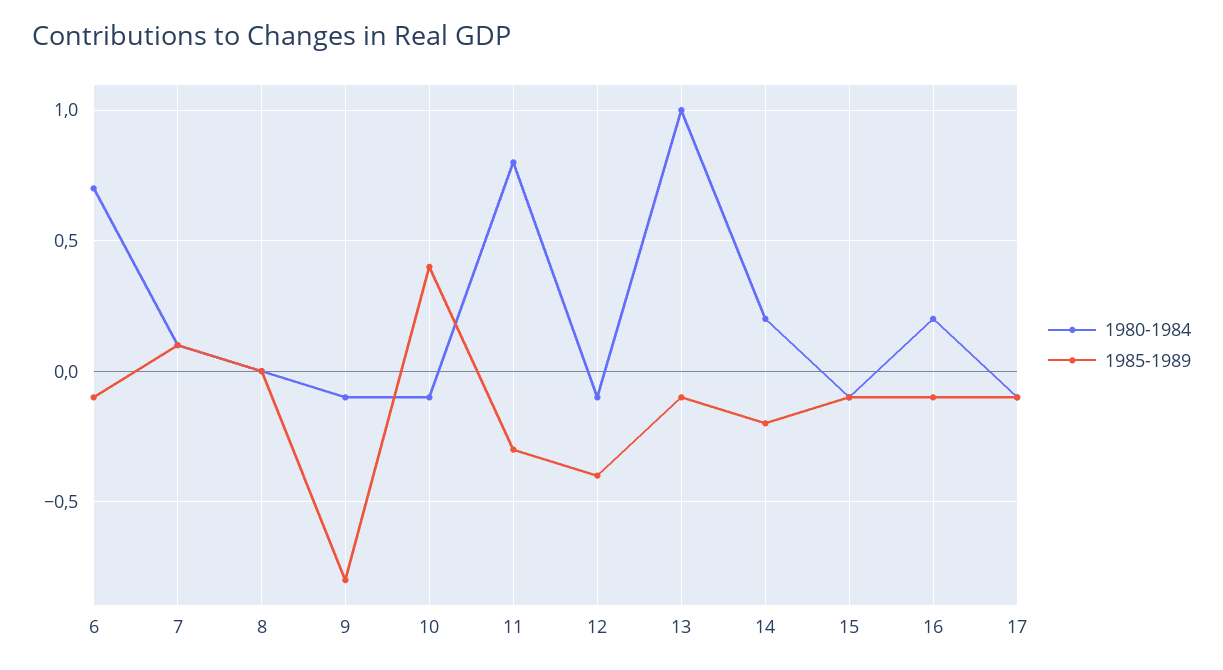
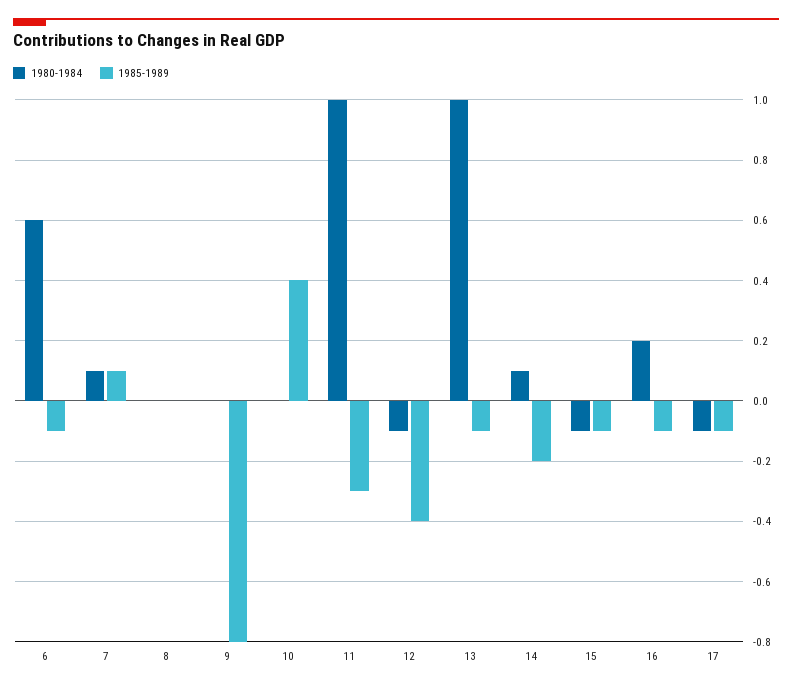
1980-1984, 6: 0.7 -> 0.6
1980-1984, 9: -0.1 -> 0
1980-1984, 10: -0.1 -> 0
1980-1984, 11: 0.8 -> 1
1980-1984, 14: 0.2 -> 0.1

